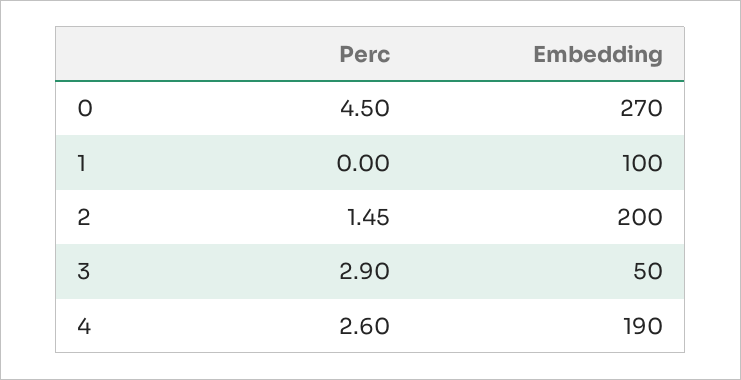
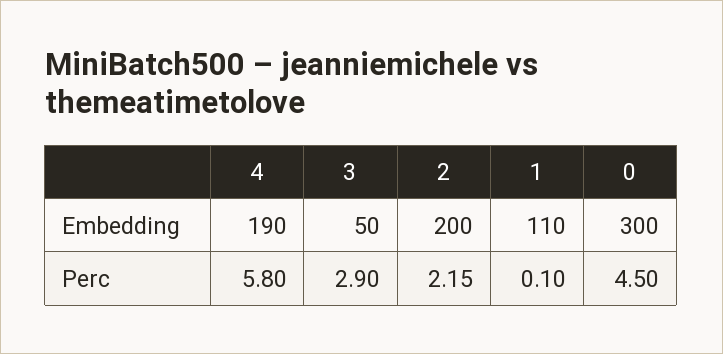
Embedding, 0: 270 -> 300
Perc, 1: 0 -> 0.1
Embedding, 1: 100 -> 110
Perc, 2: 1.45 -> 2.15
Perc, 4: 2.6 -> 5.8

